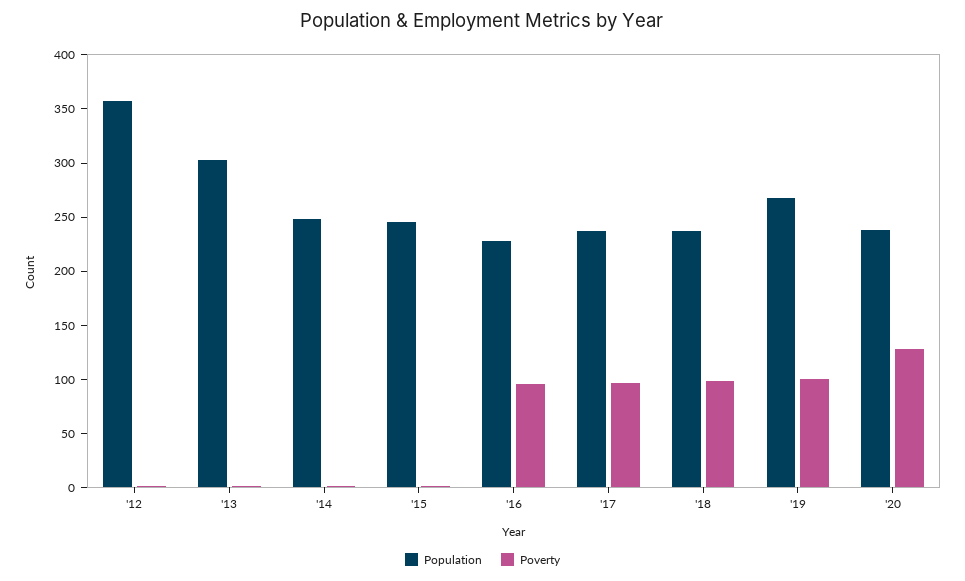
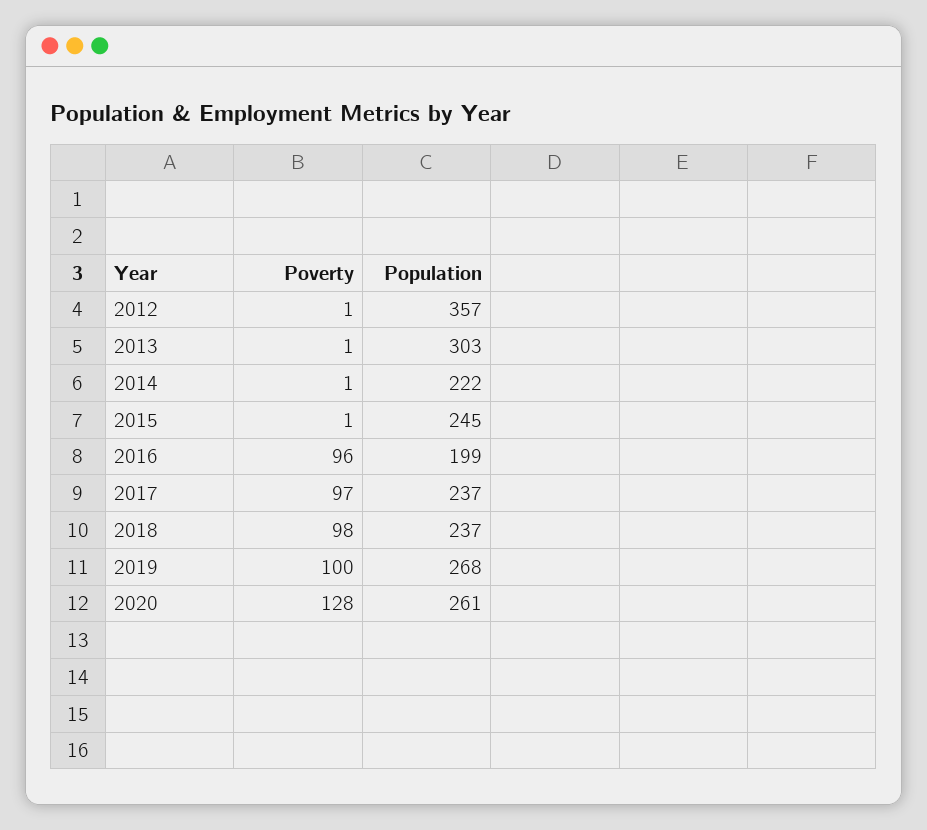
Population, '14: 250 -> 222
Population, '16: 230 -> 199
Population, '20: 240 -> 261

